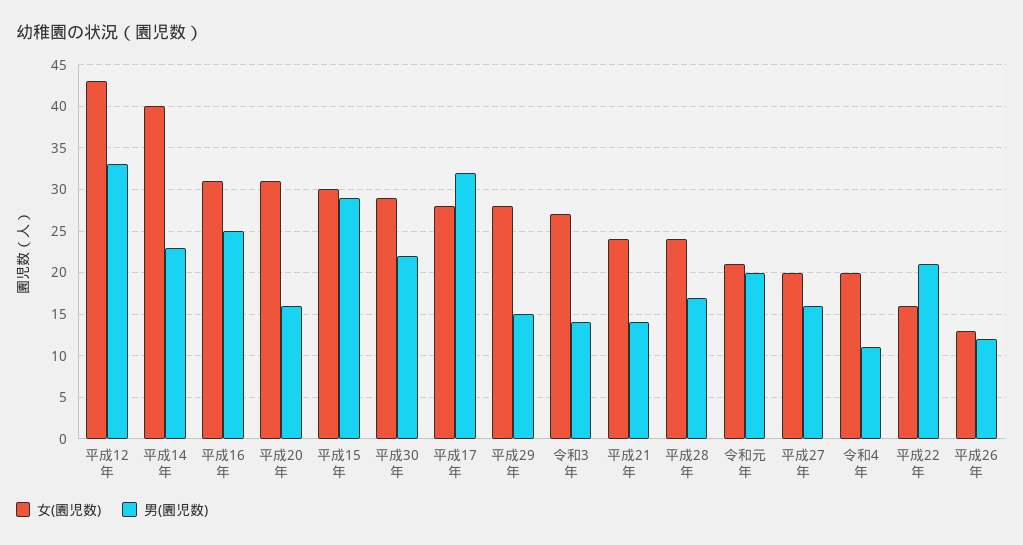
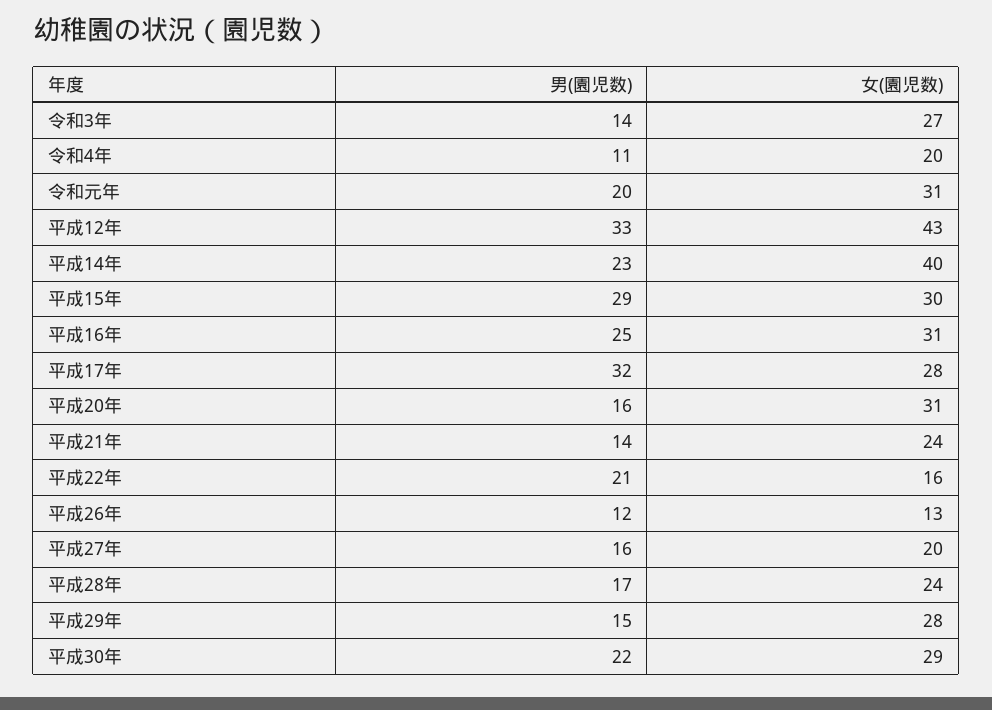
女(園児数), 令和元年: 21 -> 31

